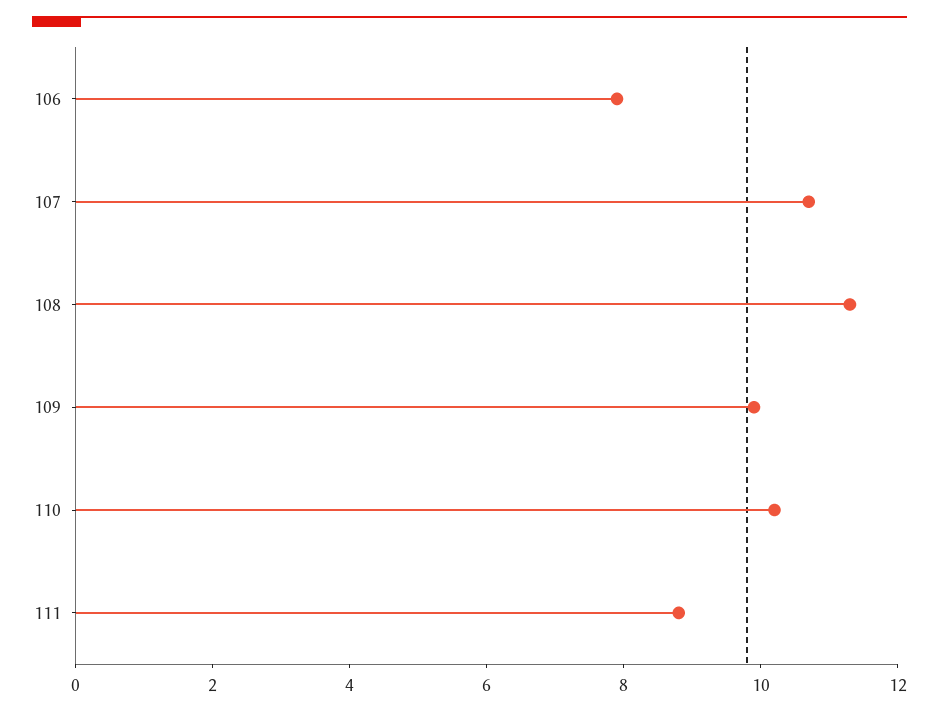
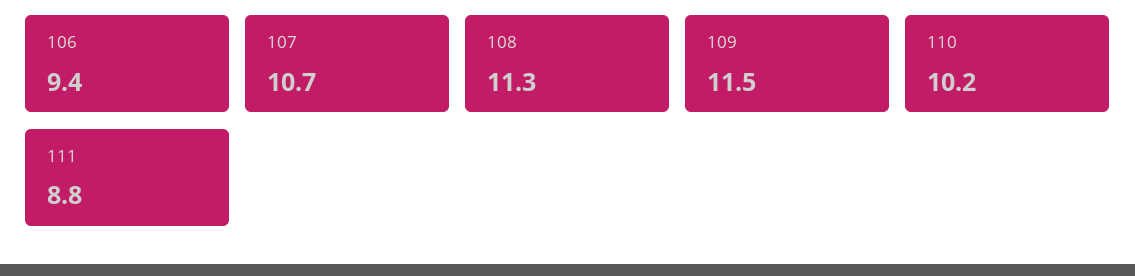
106: 8 -> 9.4
109: 10 -> 11.5

